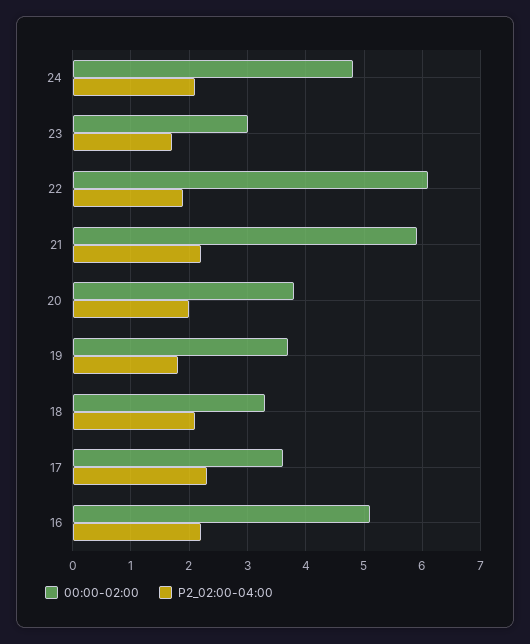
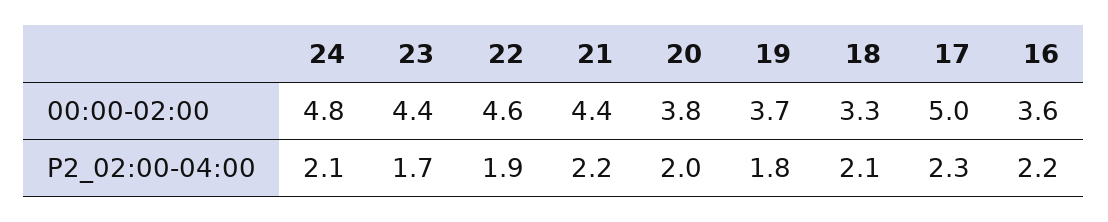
00:00-02:00, 23: 3 -> 4.4
00:00-02:00, 22: 6 -> 4.6
00:00-02:00, 21: 6 -> 4.4
00:00-02:00, 17: 3.5 -> 5
00:00-02:00, 16: 5 -> 3.6

